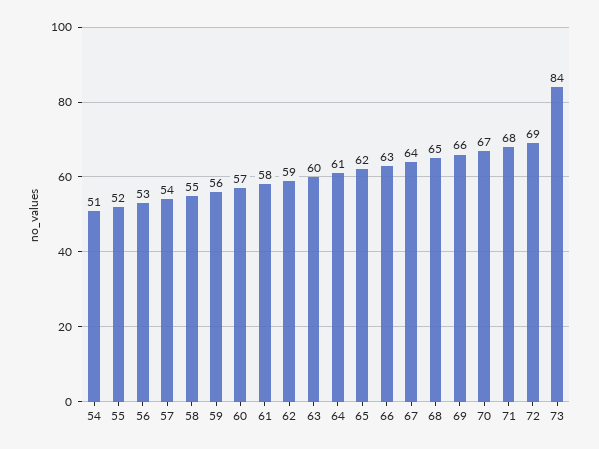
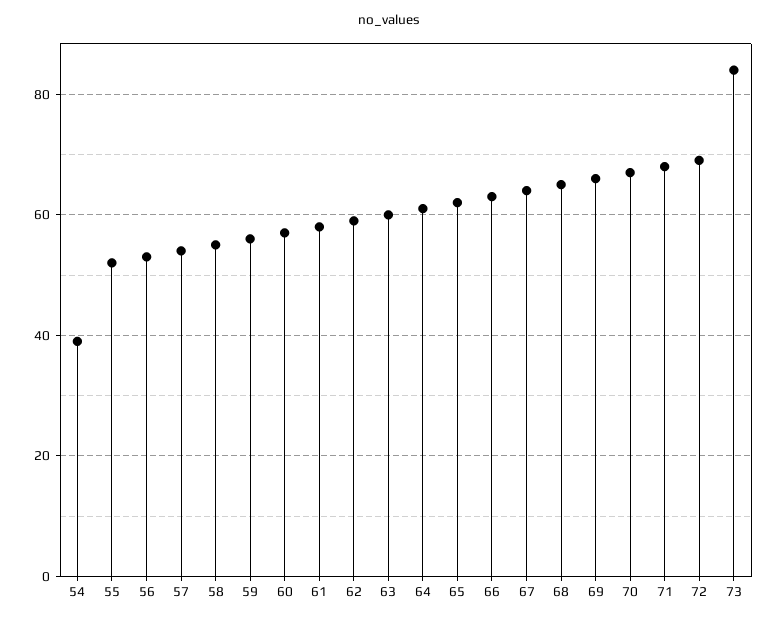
54: 51 -> 40

